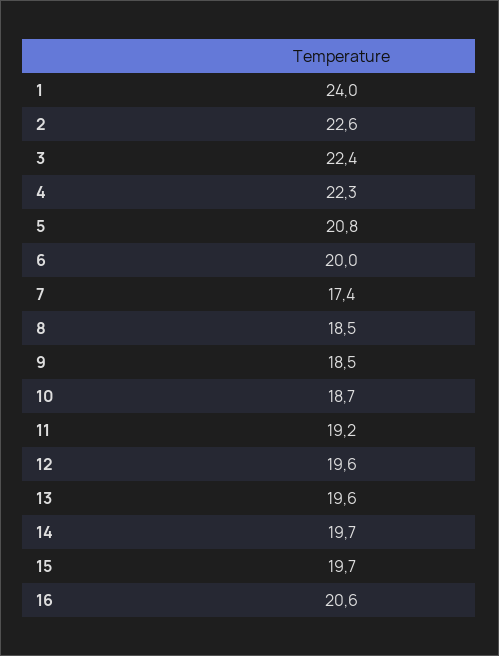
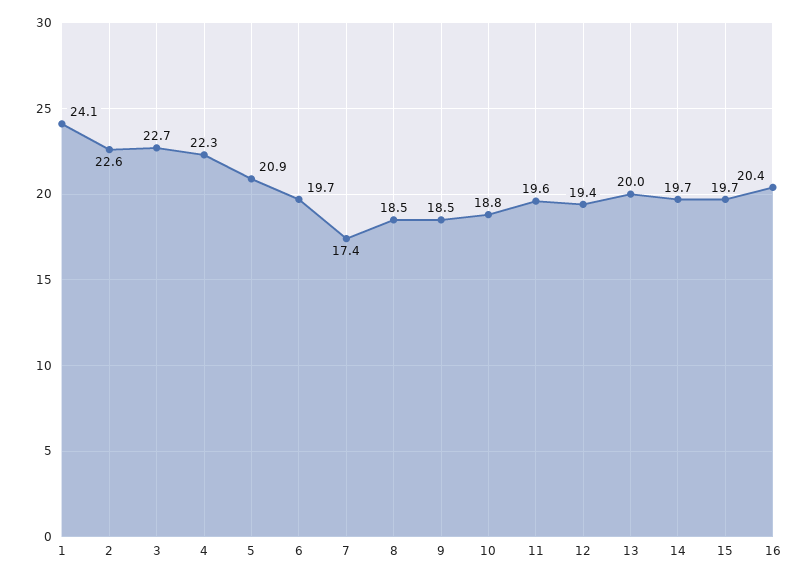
1: 24 -> 24.1
3: 22.4 -> 22.7
5: 20.8 -> 20.9
6: 20 -> 19.7
10: 18.7 -> 18.8
11: 19.2 -> 19.6
12: 19.6 -> 19.4
13: 19.6 -> 20
16: 20.6 -> 20.4

